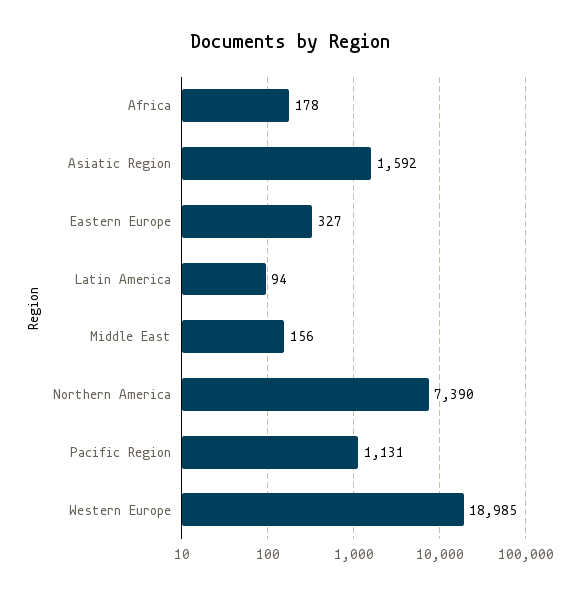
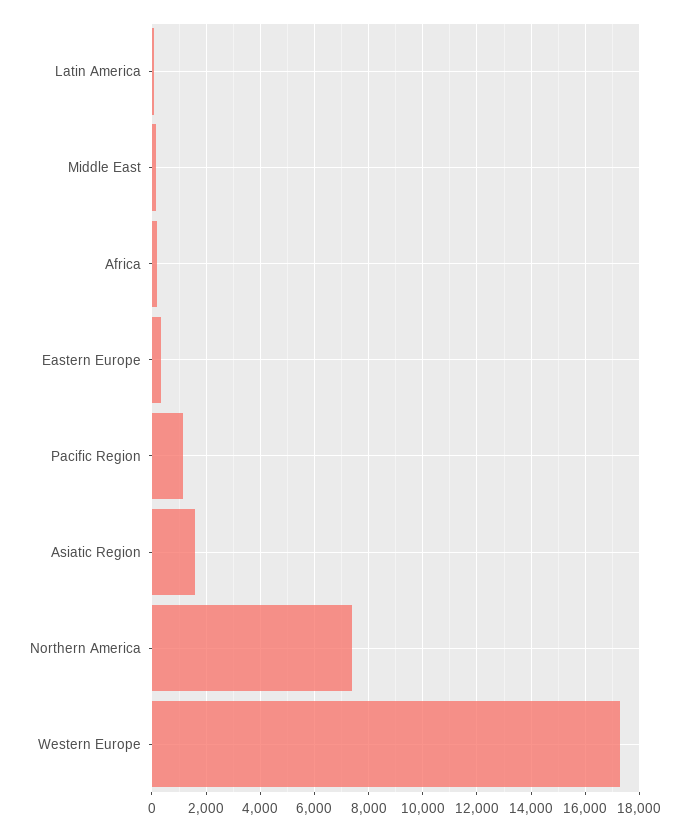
Western Europe: 18985 -> 17250

